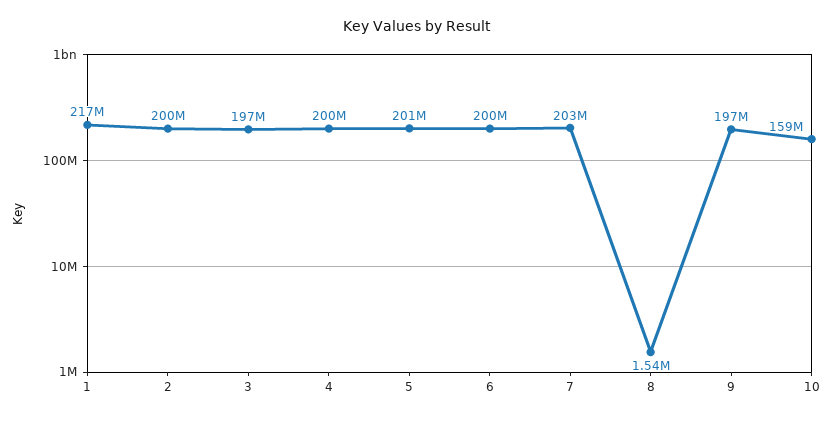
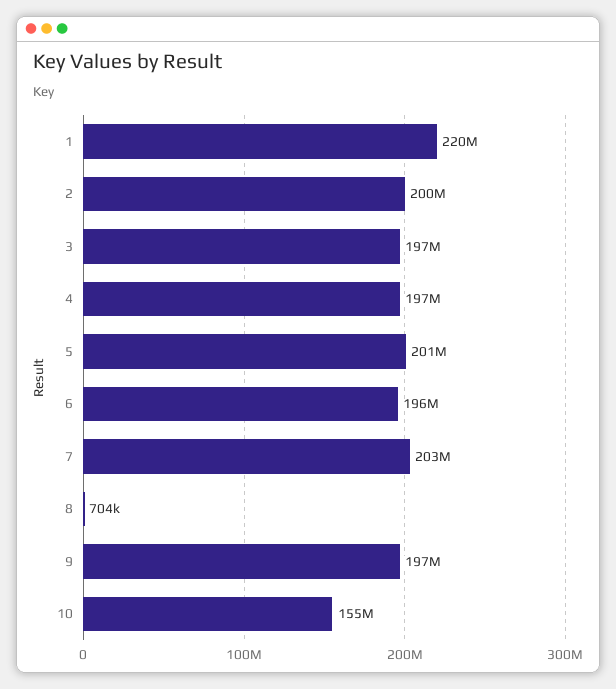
1: 217000000 -> 220000000
4: 200000000 -> 197000000
6: 200000000 -> 196000000
8: 1540000 -> 704000
10: 159000000 -> 155000000

